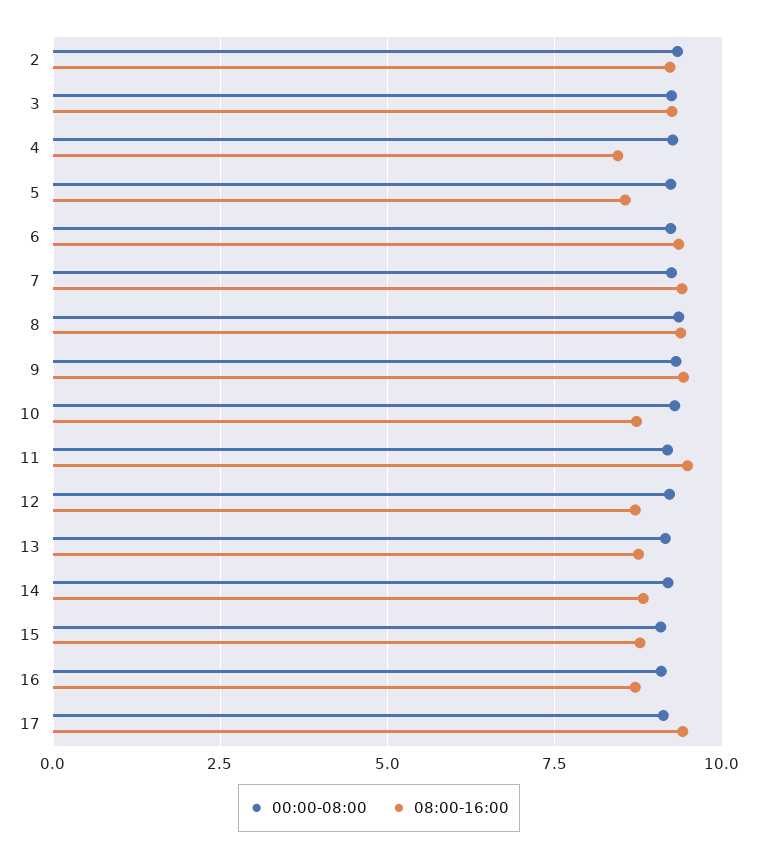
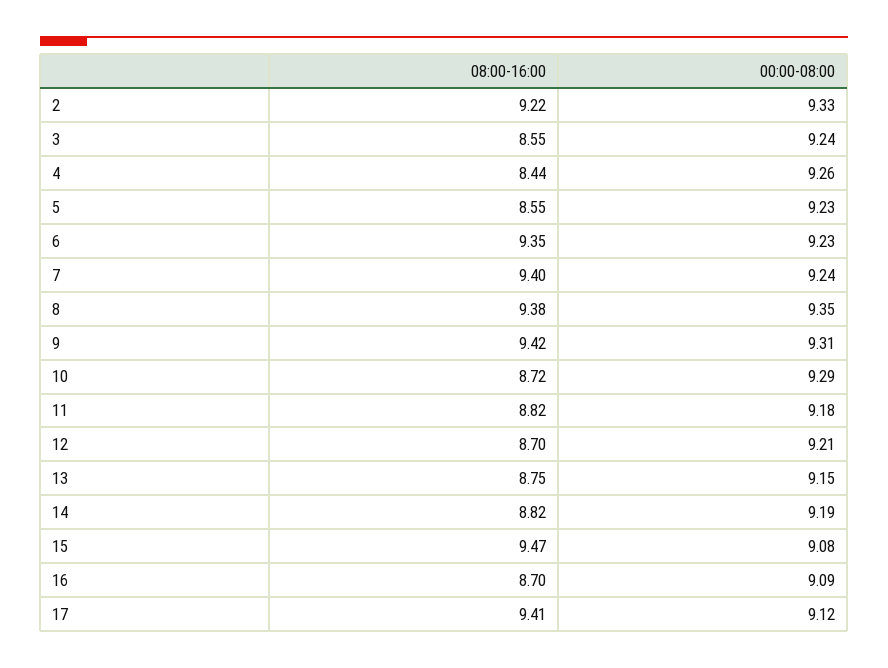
08:00-16:00, 3: 9.25 -> 8.55
08:00-16:00, 11: 9.5 -> 8.82
08:00-16:00, 15: 8.75 -> 9.47

